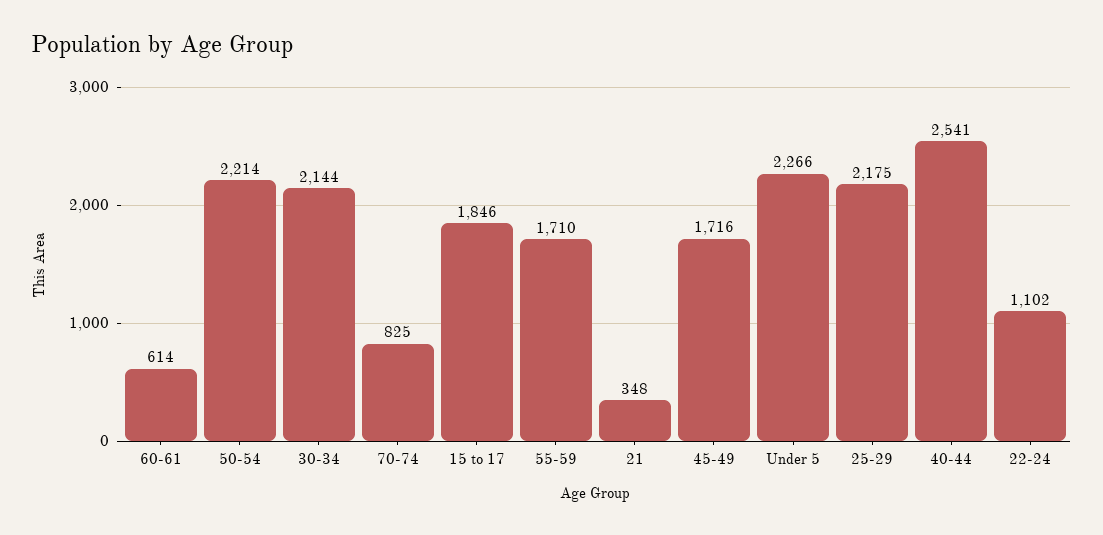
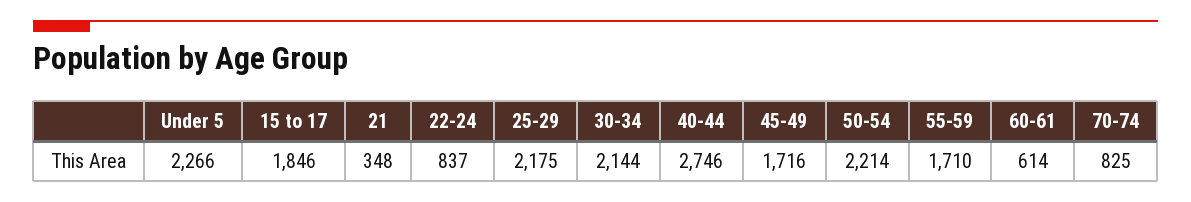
40-44: 2541 -> 2746
22-24: 1102 -> 837

